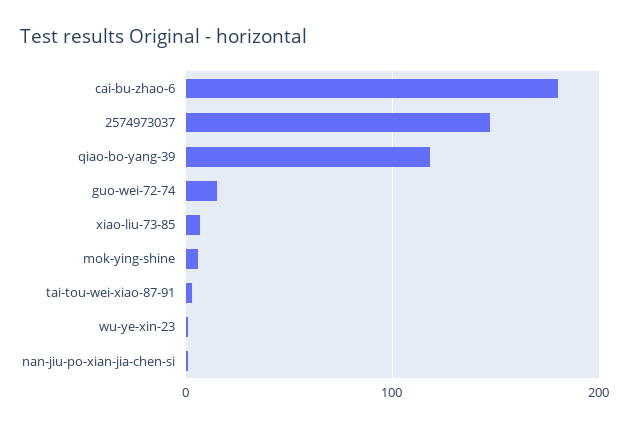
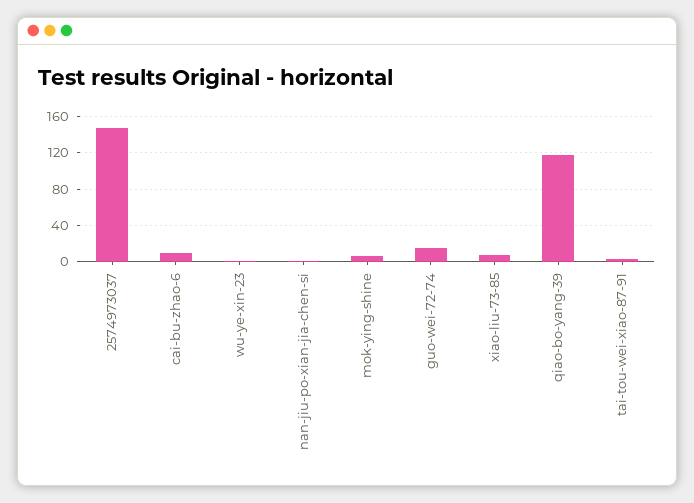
cai-bu-zhao-6: 180 -> 10

